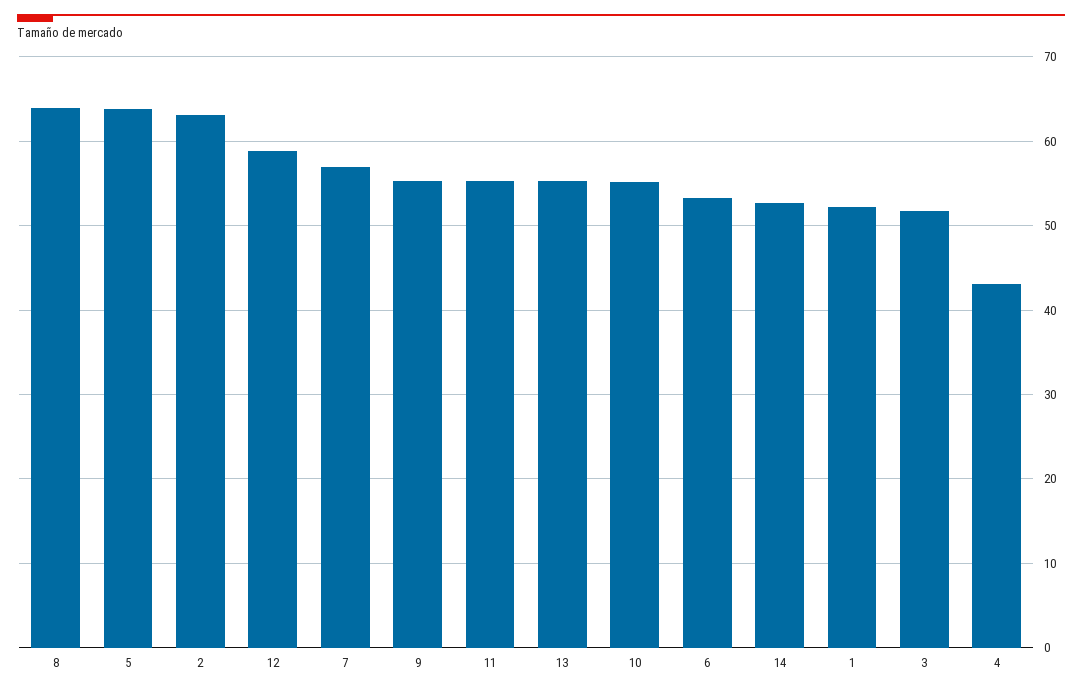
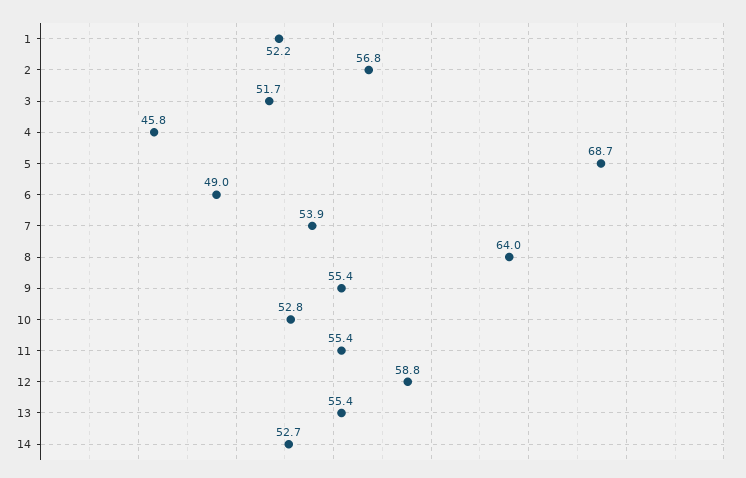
5: 64 -> 68.7
2: 63 -> 56.8
7: 57 -> 53.9
10: 55 -> 52.8
6: 53 -> 49
4: 43 -> 45.8

